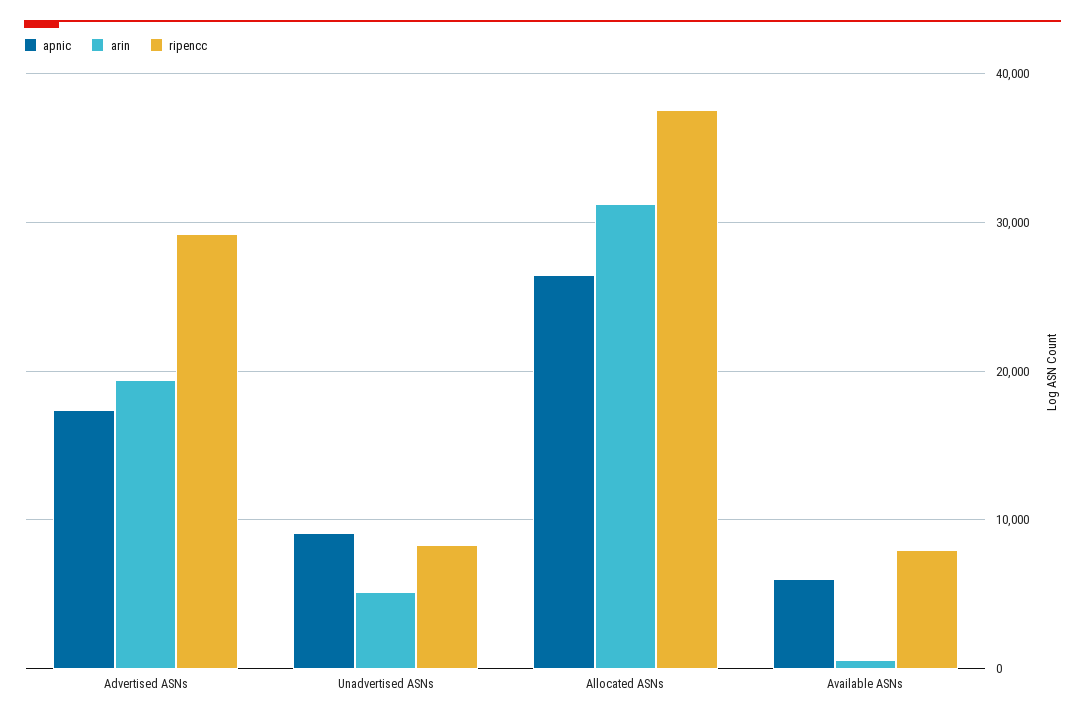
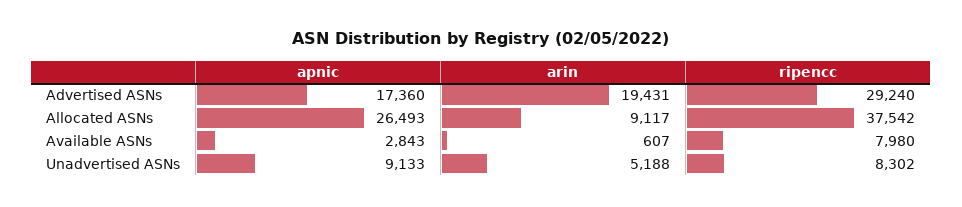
arin, Allocated ASNs: 31000 -> 9117
apnic, Available ASNs: 6000 -> 2843

